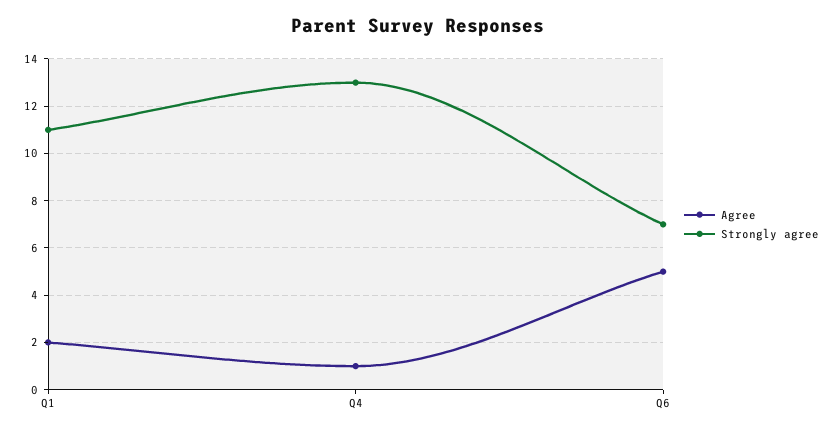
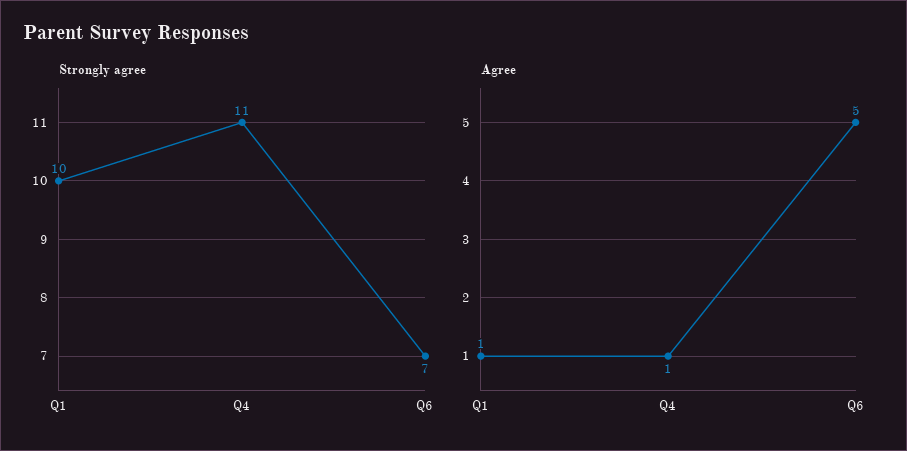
Agree, Q1: 2 -> 1
Strongly agree, Q1: 11 -> 10
Strongly agree, Q4: 13 -> 11

